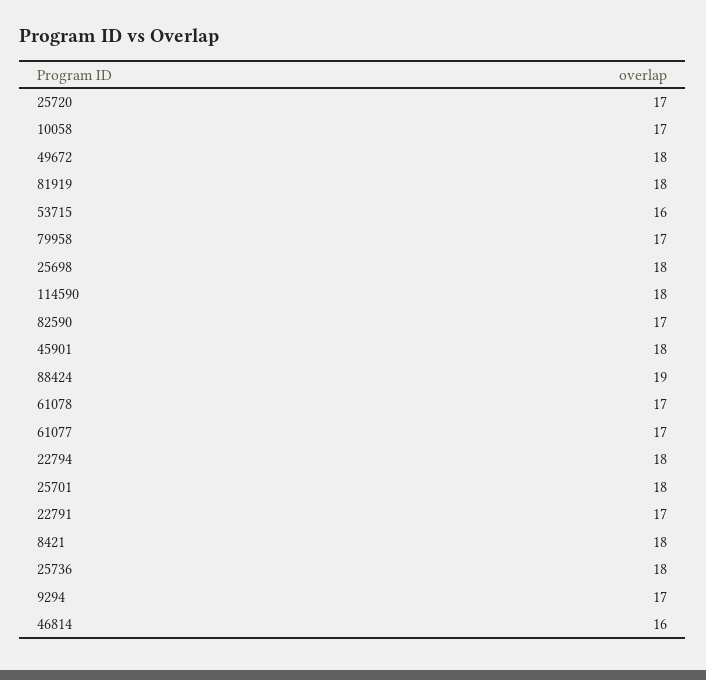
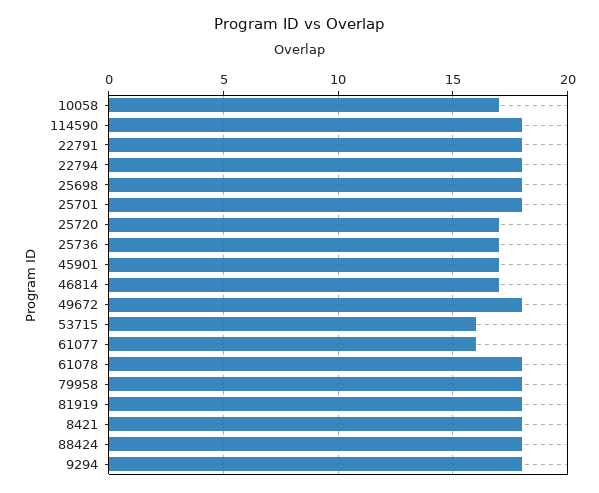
79958: 17 -> 18
82590: 17 -> none
45901: 18 -> 17
88424: 19 -> 18
61078: 17 -> 18
61077: 17 -> 16
22791: 17 -> 18
25736: 18 -> 17
9294: 17 -> 18
46814: 16 -> 17

